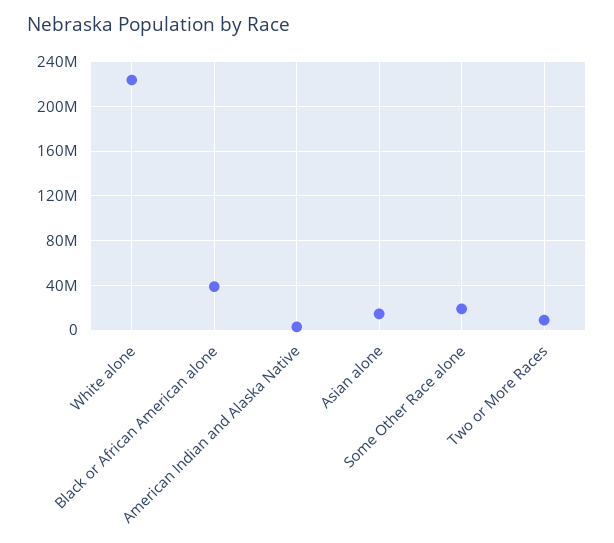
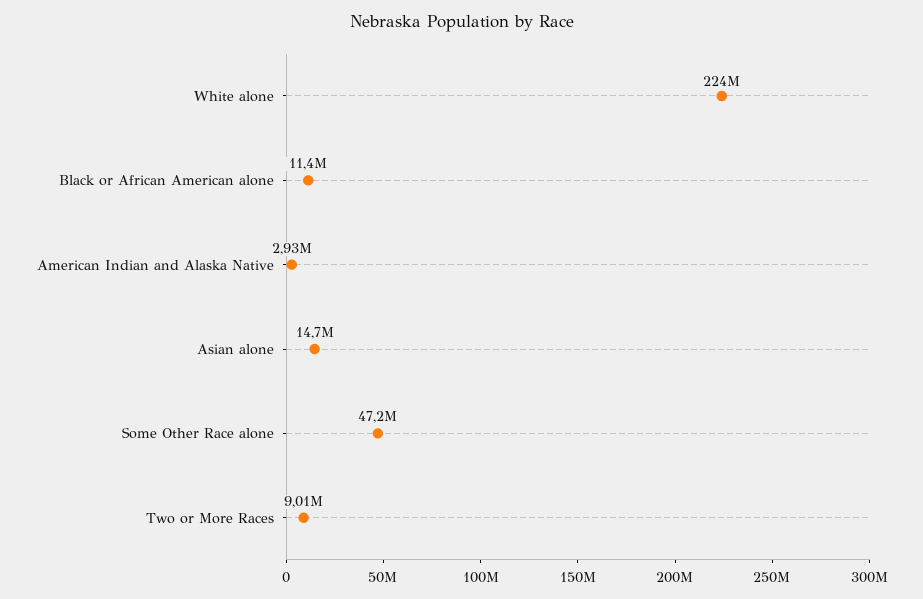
Black or African American alone: 40000000 -> 11400000
Some Other Race alone: 20000000 -> 47200000

